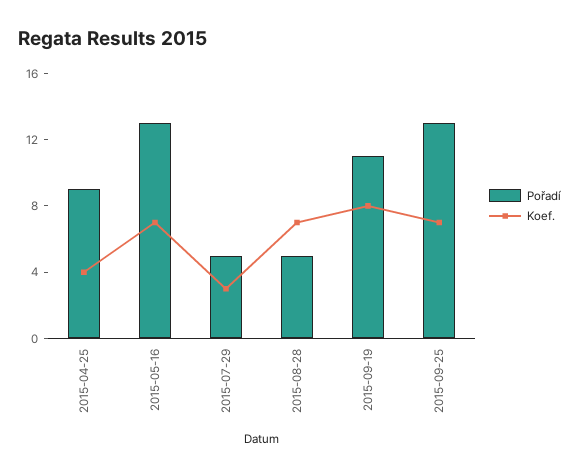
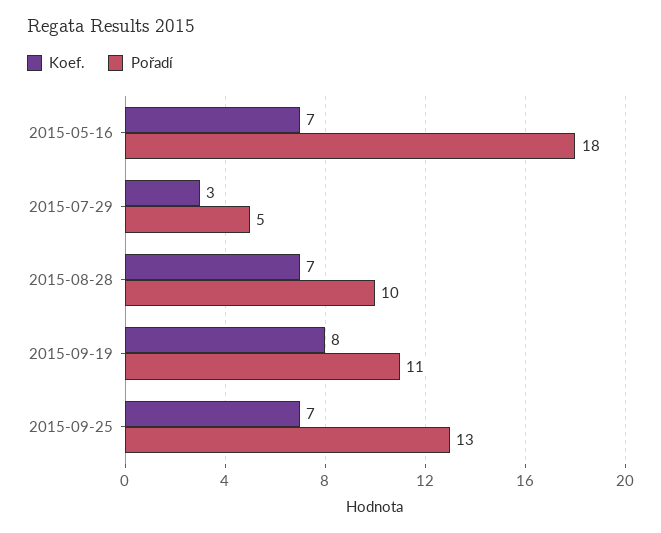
Pořadí, 2015-04-25: 9 -> none
Koef., 2015-04-25: 4 -> none
Pořadí, 2015-05-16: 13 -> 18
Pořadí, 2015-08-28: 5 -> 10

